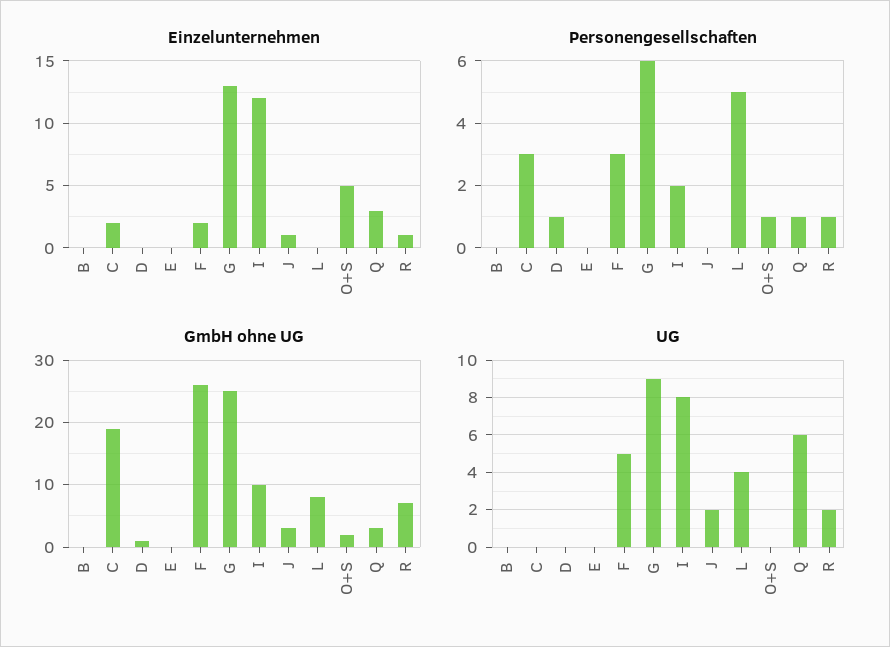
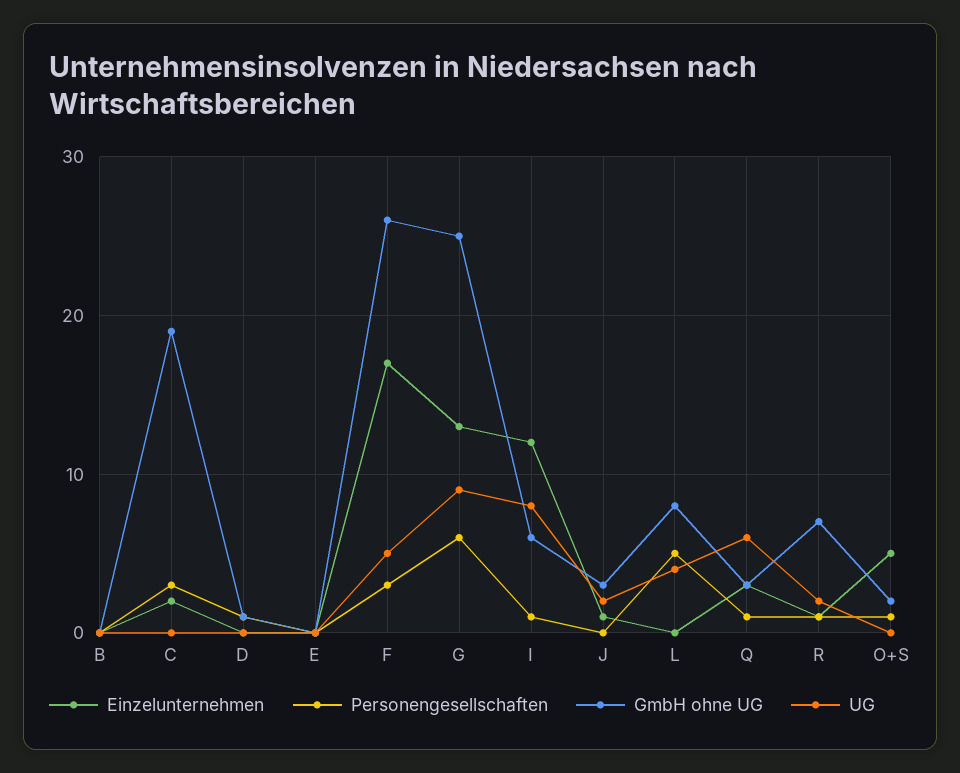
Einzelunternehmen, F: 2 -> 17
Personengesellschaften, I: 2 -> 1
GmbH ohne UG, I: 10 -> 6

